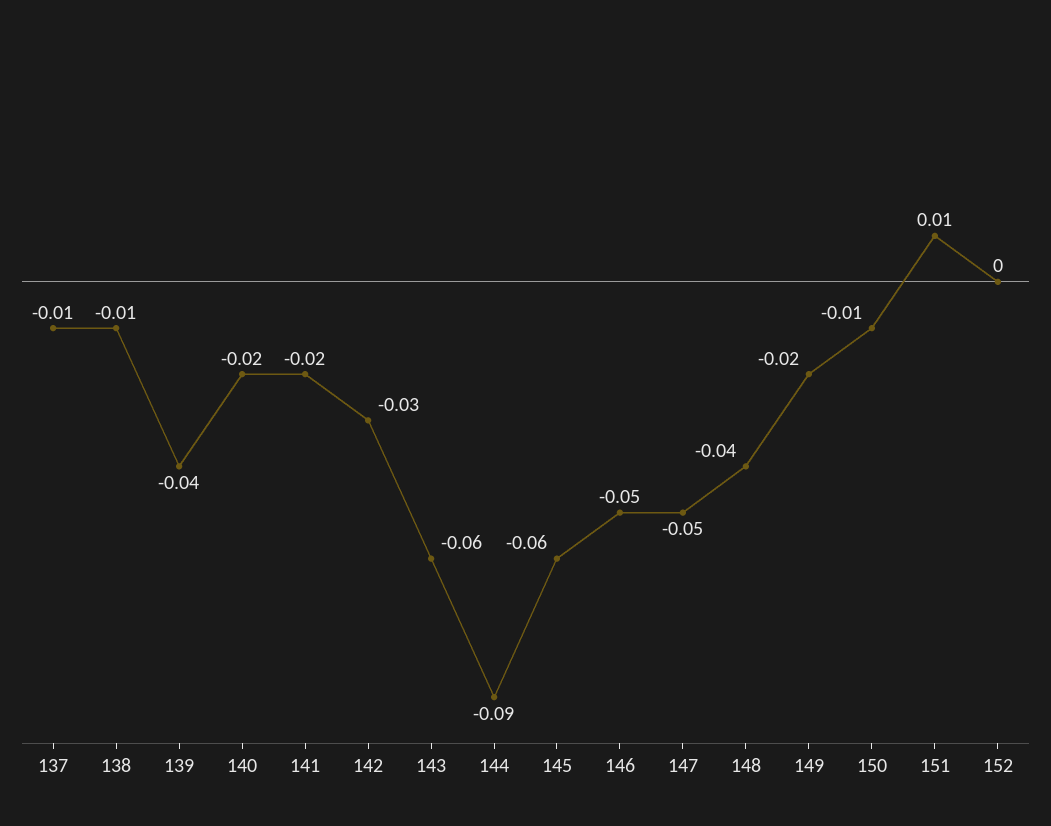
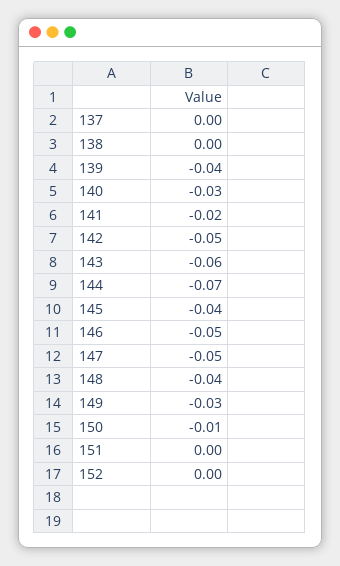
137: -0.01 -> 0
138: -0.01 -> 0
140: -0.02 -> -0.03
142: -0.03 -> -0.05
144: -0.09 -> -0.07
145: -0.06 -> -0.04
149: -0.02 -> -0.03
151: 0.01 -> 0

